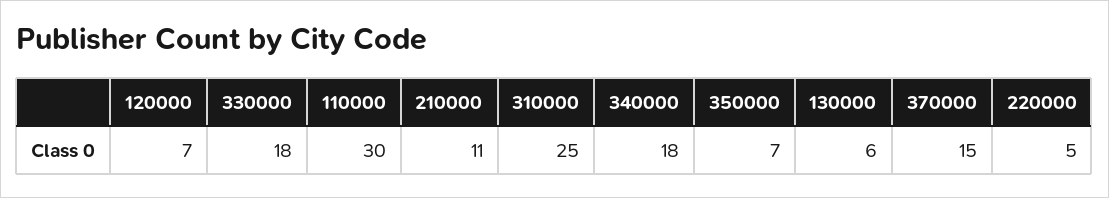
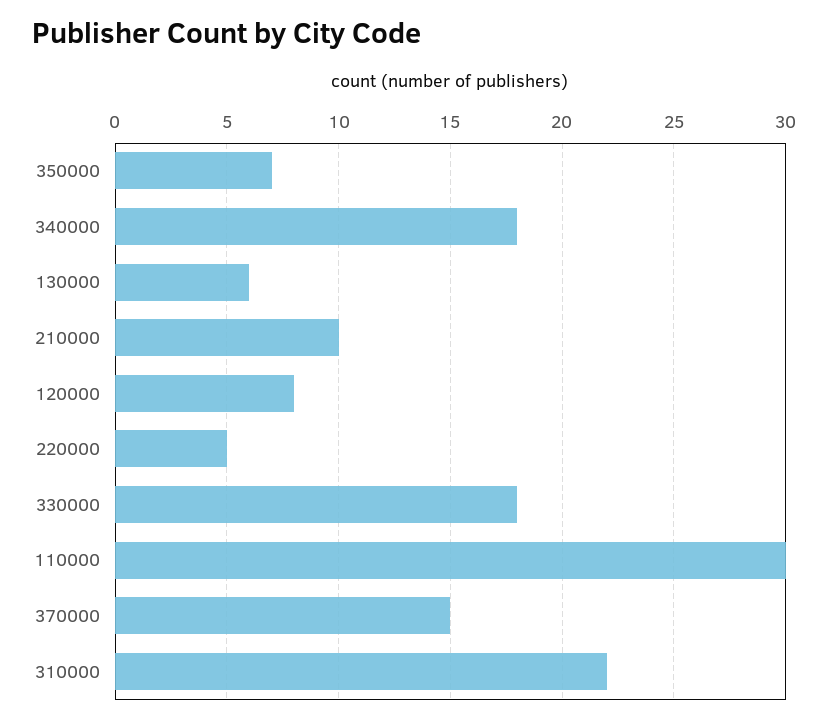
120000: 7 -> 8
210000: 11 -> 10
310000: 25 -> 22

